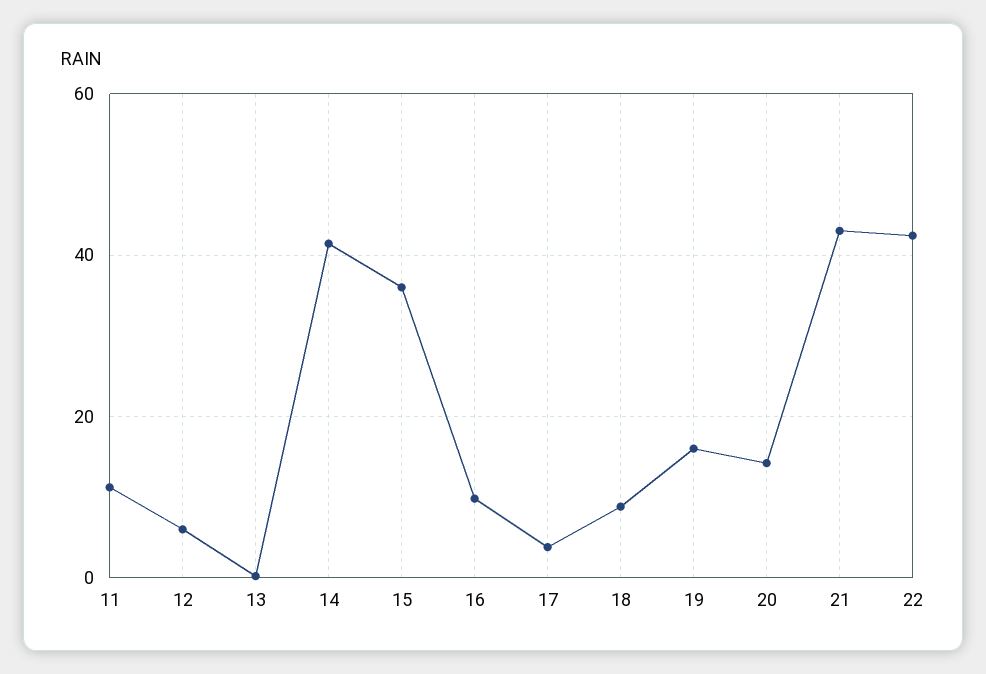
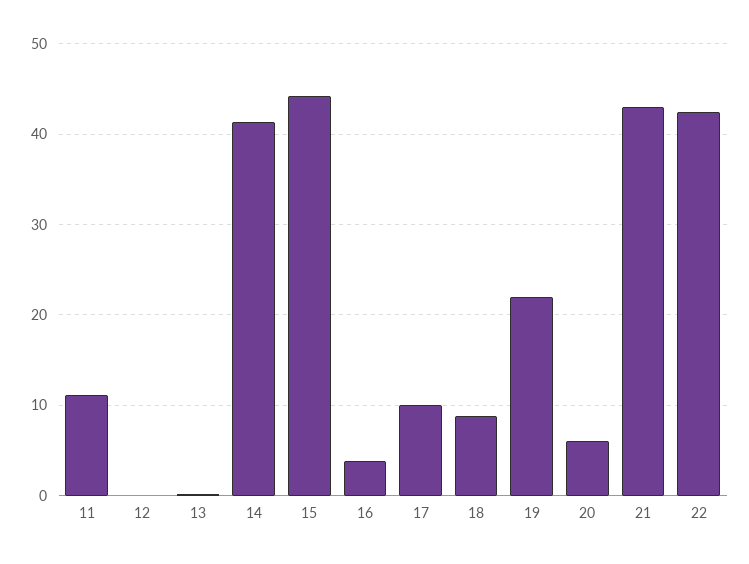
12: 6 -> 0
15: 36 -> 44
16: 10 -> 4
17: 4 -> 10
19: 16 -> 22
20: 14 -> 6

